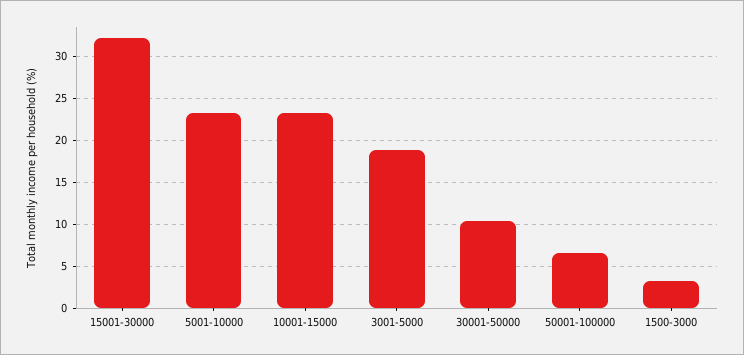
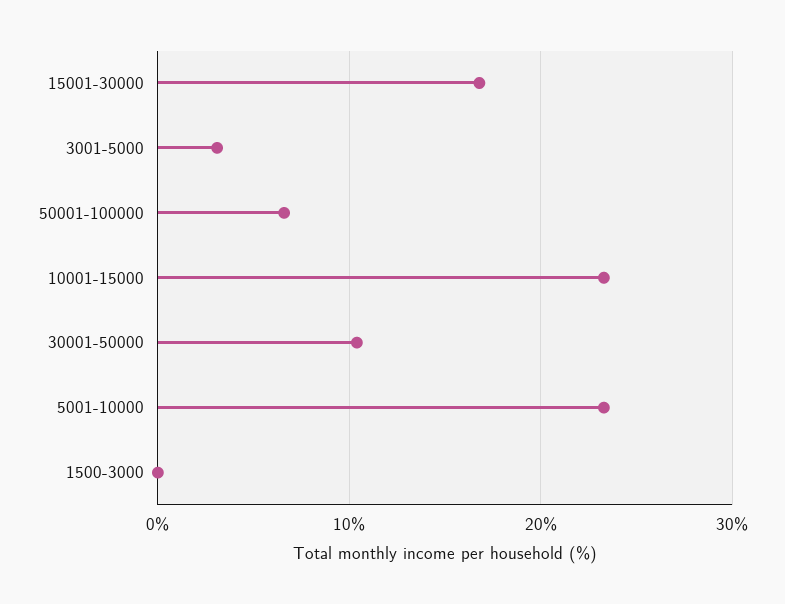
15001-30000: 32 -> 17
3001-5000: 19 -> 3
1500-3000: 3 -> 0

